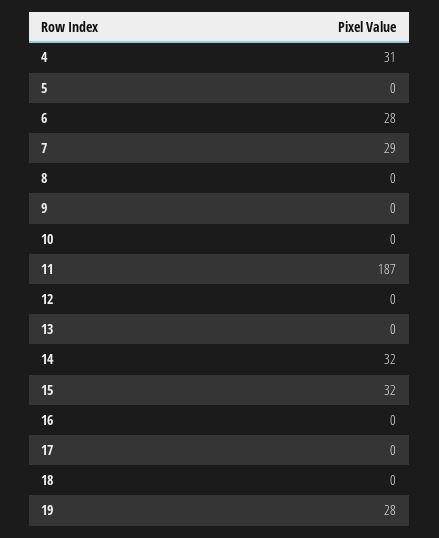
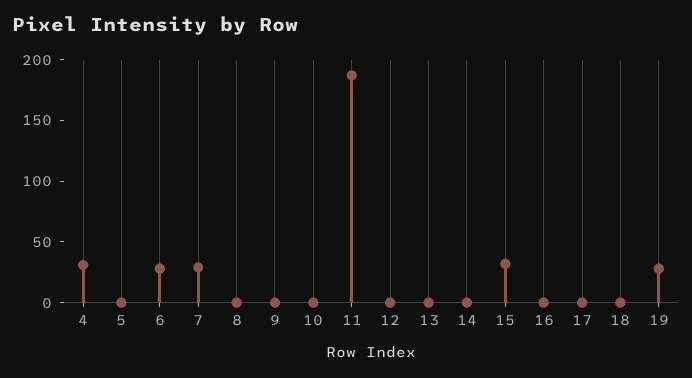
14: 32 -> 0

